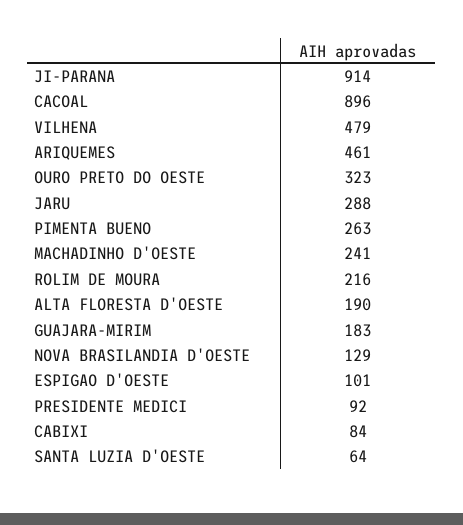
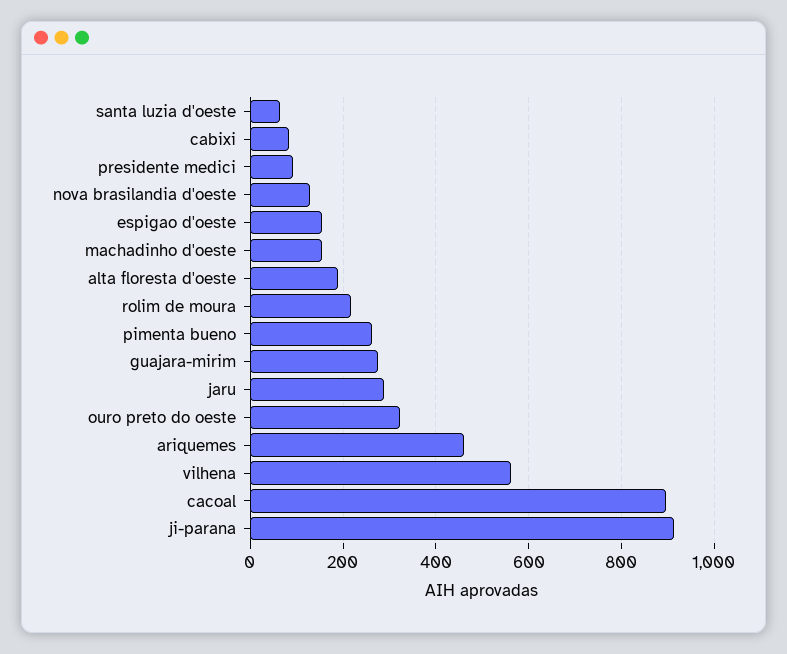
VILHENA: 479 -> 560
MACHADINHO D'OESTE: 241 -> 160
GUAJARA-MIRIM: 183 -> 280
ESPIGAO D'OESTE: 101 -> 160

